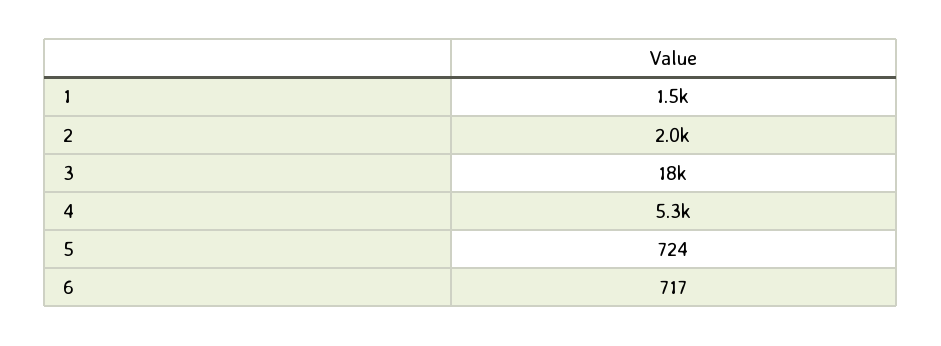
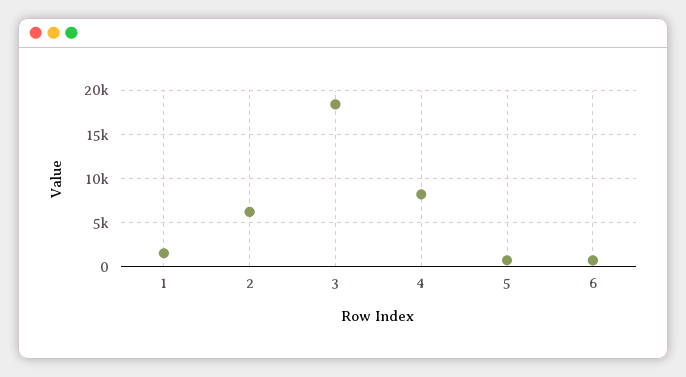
2: 2000 -> 6000
4: 5300 -> 8000

